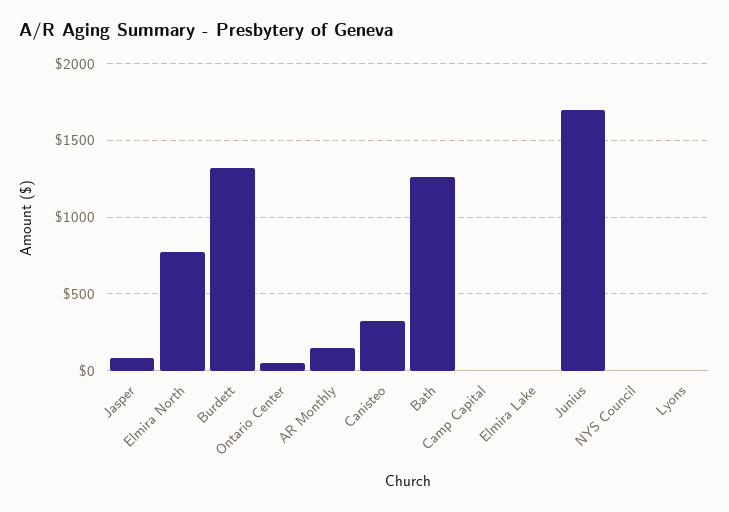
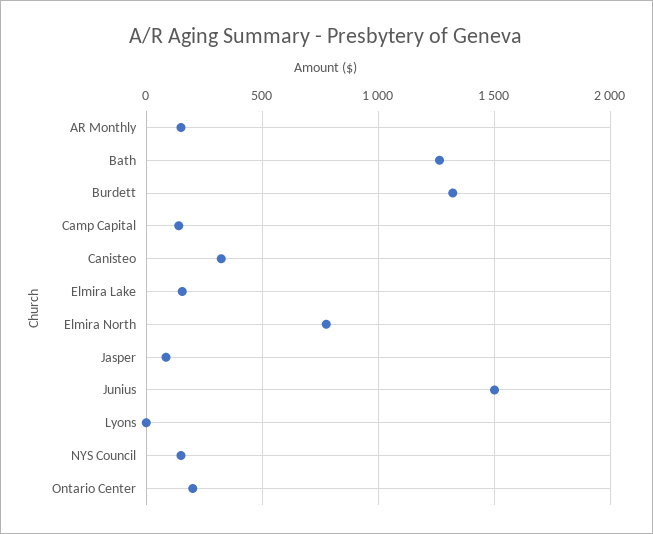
Ontario Center: 50 -> 200
Camp Capital: 0 -> 150
Elmira Lake: 0 -> 150
Junius: 1700 -> 1500
NYS Council: 0 -> 150

